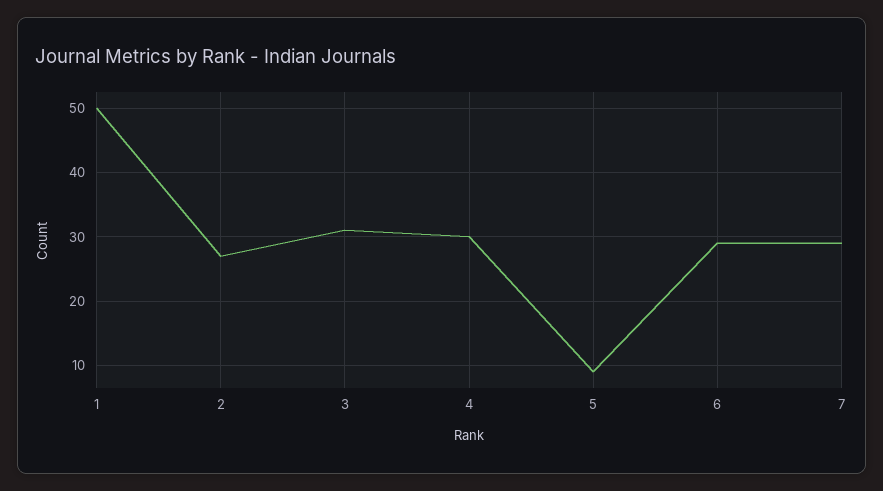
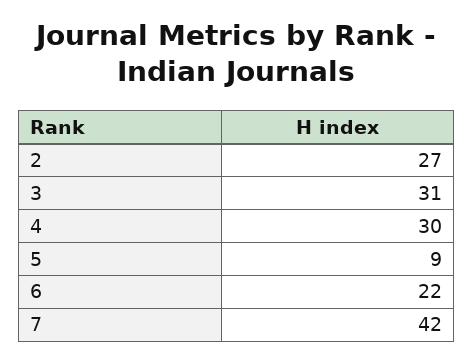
1: 50 -> none
6: 29 -> 22
7: 29 -> 42

